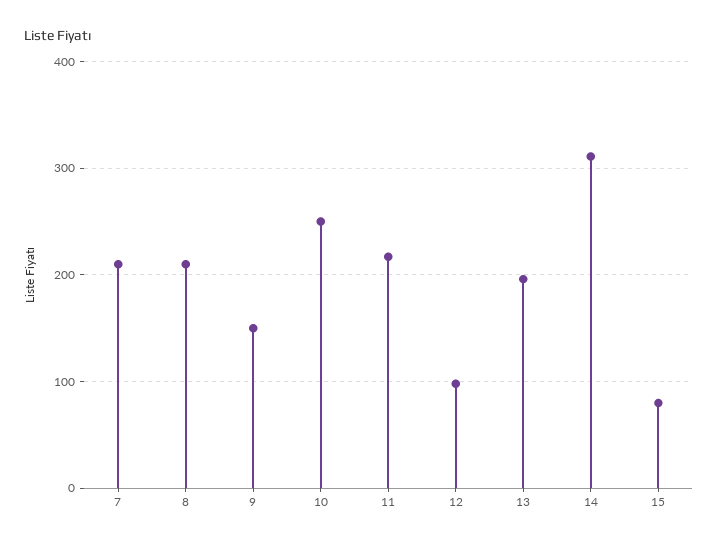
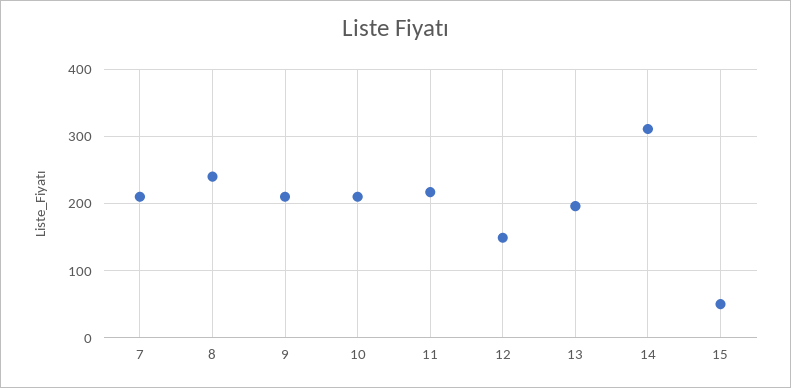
8: 210 -> 240
9: 150 -> 210
10: 250 -> 210
12: 100 -> 150
15: 80 -> 50

